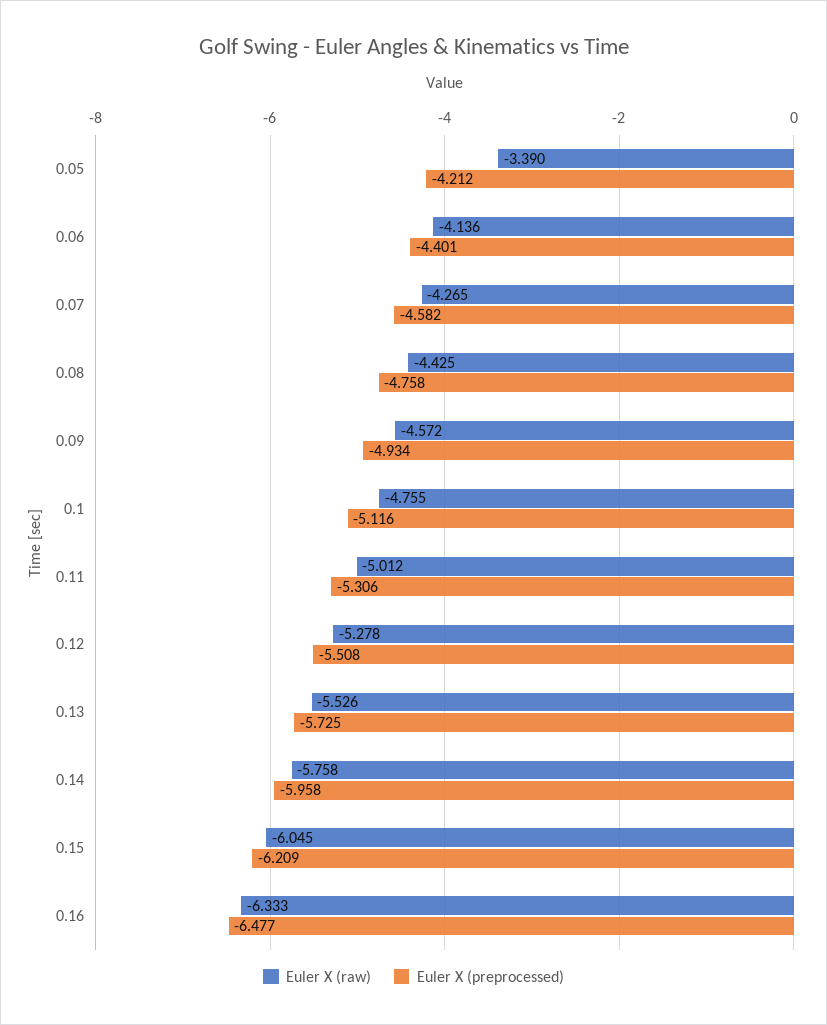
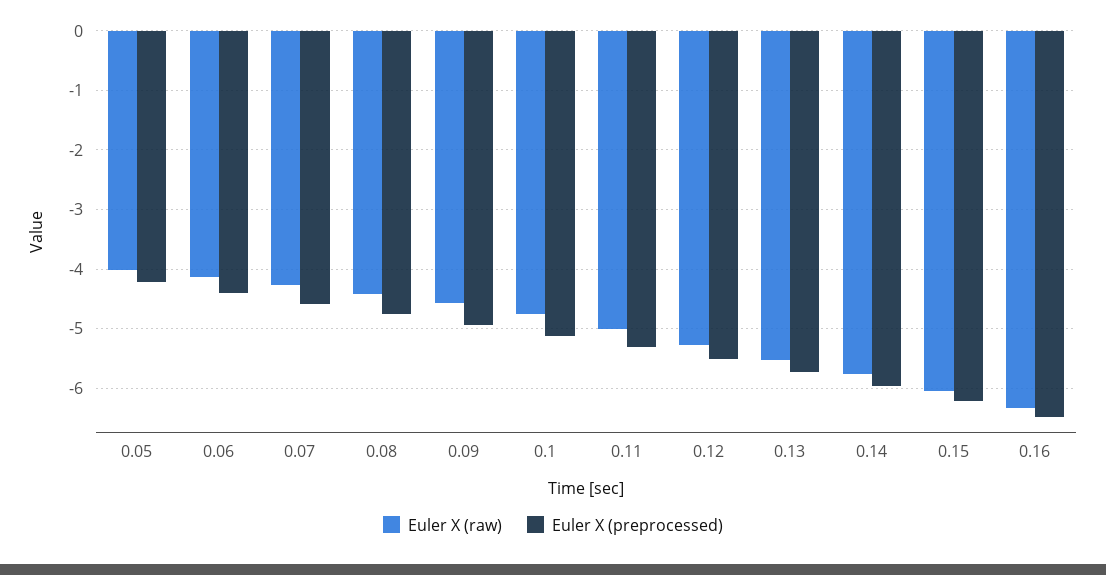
Euler X (raw), 0.05: -3.39 -> -4

